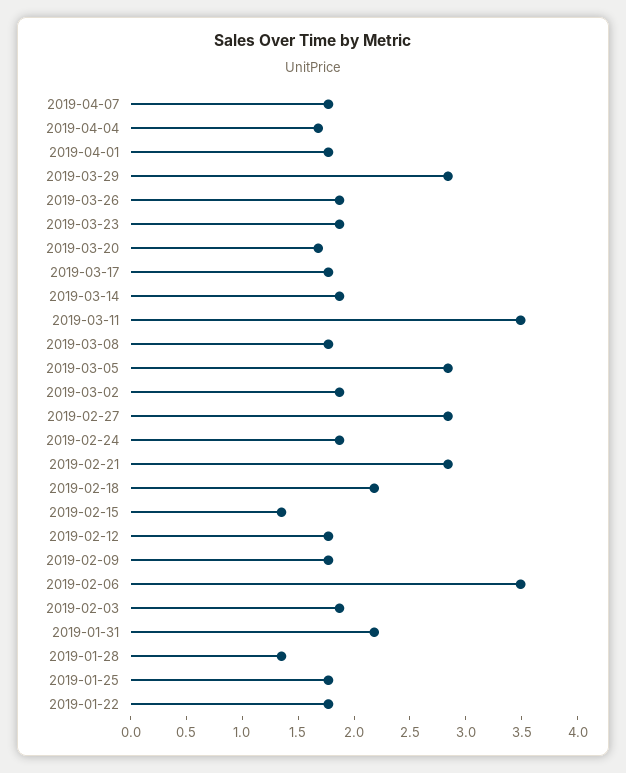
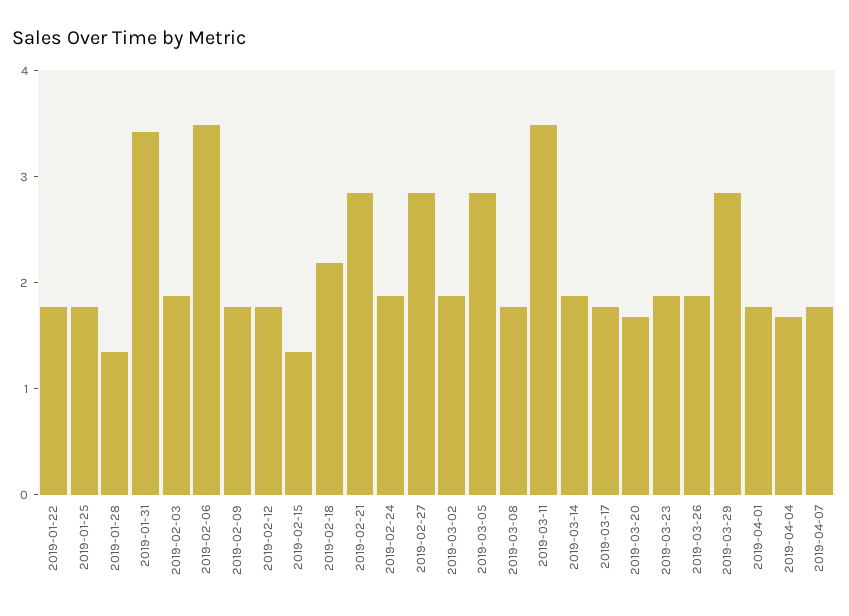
2019-01-31: 2.2 -> 3.4

